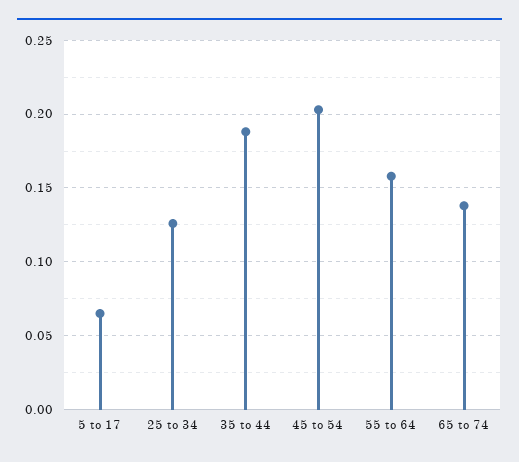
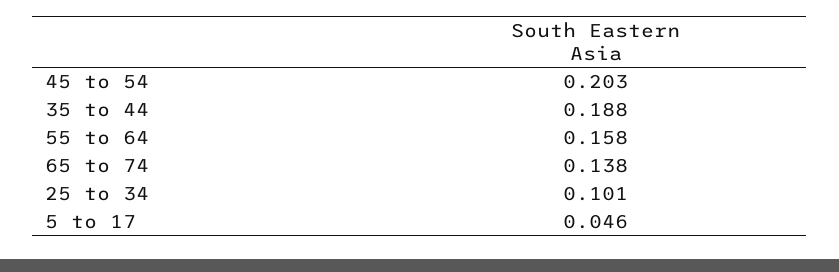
5 to 17: 0.065 -> 0.046
25 to 34: 0.125 -> 0.101

